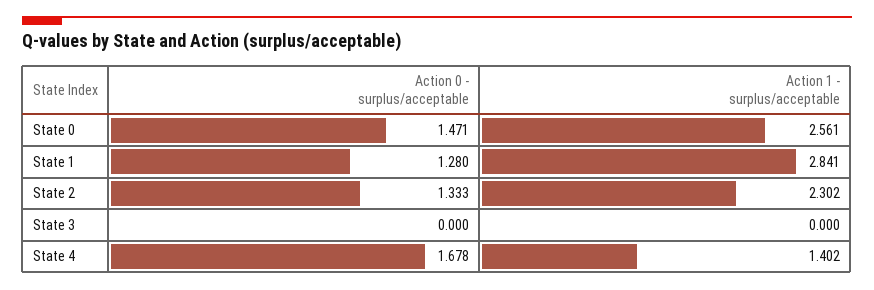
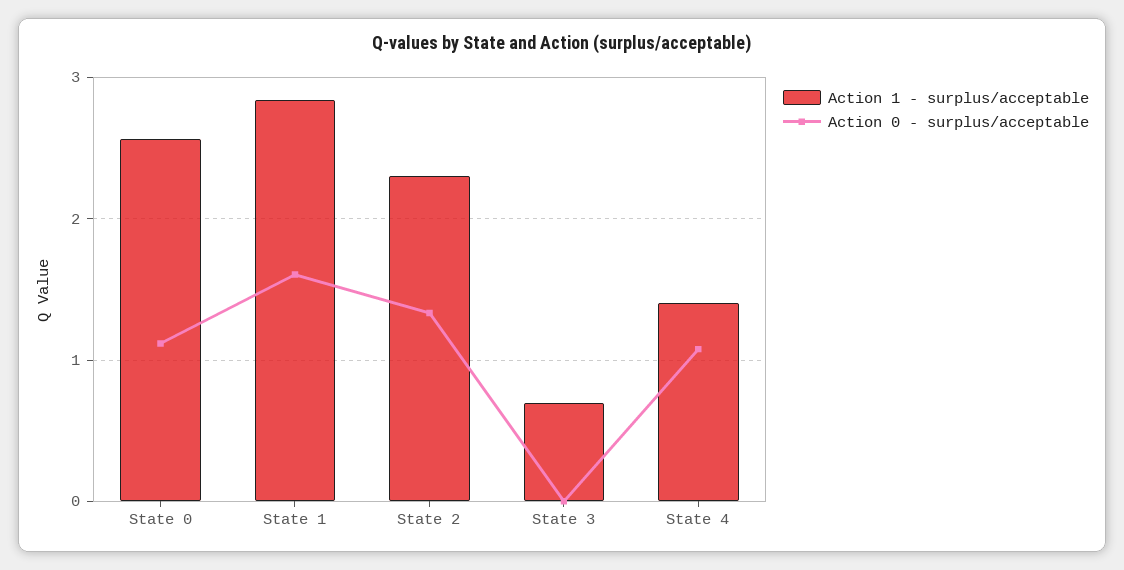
Action 0 - surplus/acceptable, State 0: 1.471 -> 1.1
Action 0 - surplus/acceptable, State 1: 1.28 -> 1.6
Action 1 - surplus/acceptable, State 3: 0 -> 0.7
Action 0 - surplus/acceptable, State 4: 1.678 -> 1.1

